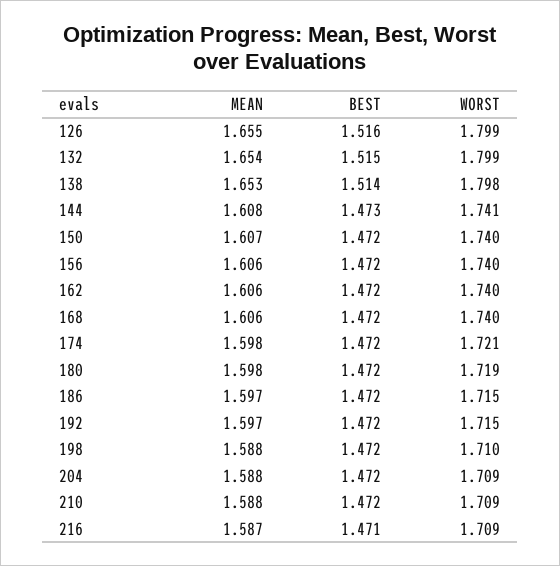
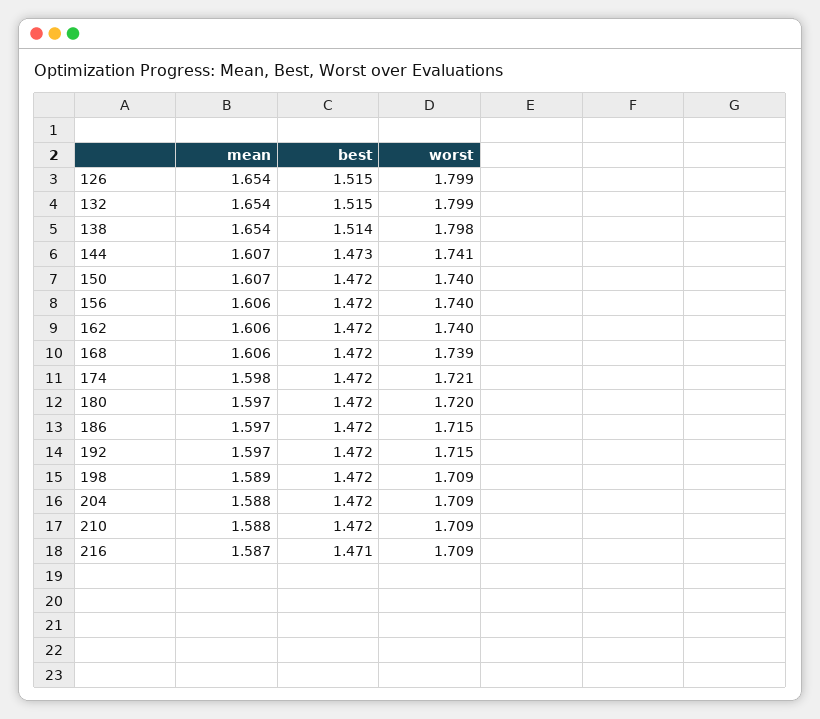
MEAN, 126: 1.655 -> 1.654
BEST, 126: 1.516 -> 1.515
MEAN, 138: 1.653 -> 1.654
MEAN, 144: 1.608 -> 1.607
WORST, 168: 1.74 -> 1.739
MEAN, 180: 1.598 -> 1.597
WORST, 180: 1.719 -> 1.72
MEAN, 198: 1.588 -> 1.589
WORST, 198: 1.71 -> 1.709

